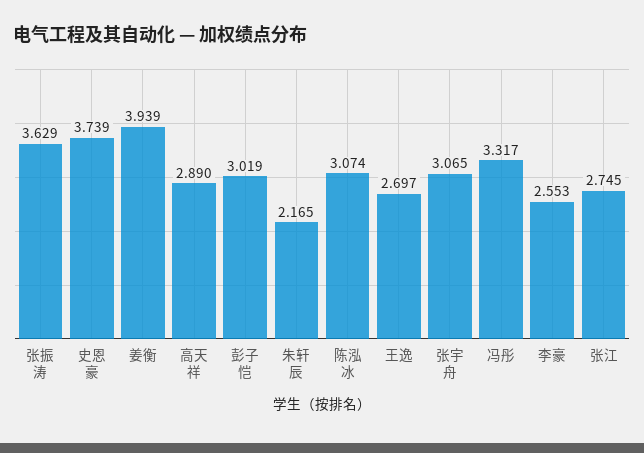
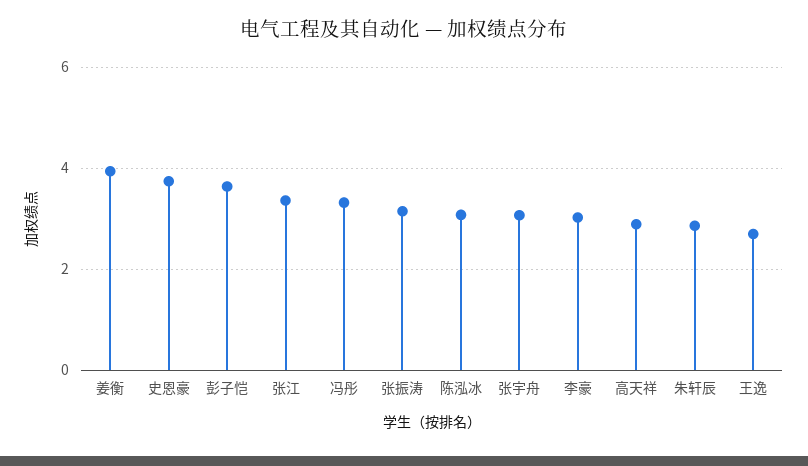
张振涛: 3.629 -> 3.2
彭子恺: 3.019 -> 3.6
朱轩辰: 2.165 -> 2.8
李豪: 2.553 -> 3
张江: 2.745 -> 3.4

